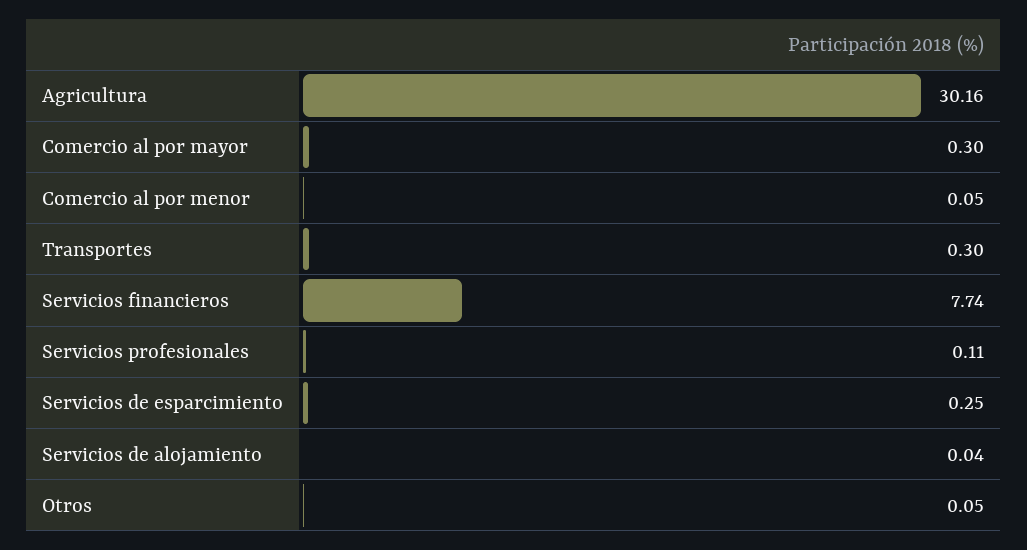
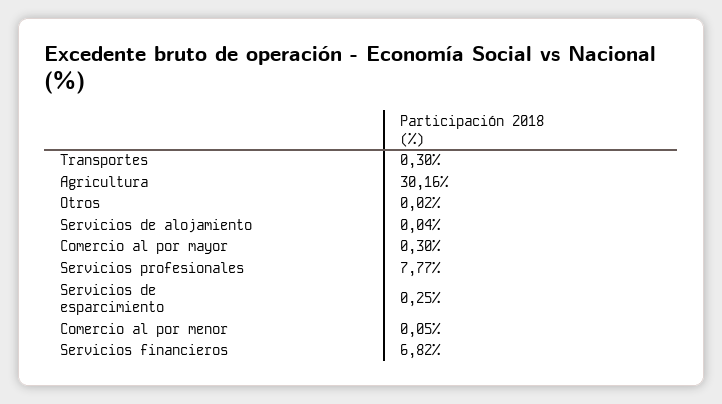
Servicios financieros: 7.74 -> 6.82
Servicios profesionales: 0.11 -> 7.77
Otros: 0.05 -> 0.02

